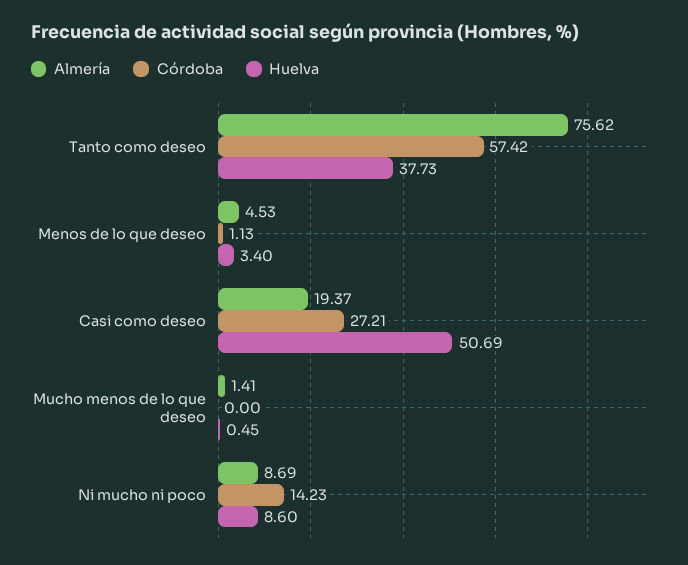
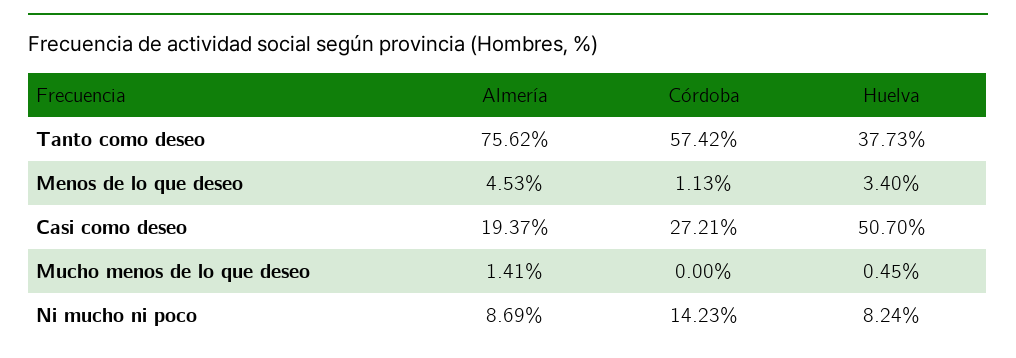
Huelva, Casi como deseo: 50.69 -> 50.7
Huelva, Ni mucho ni poco: 8.6 -> 8.24

